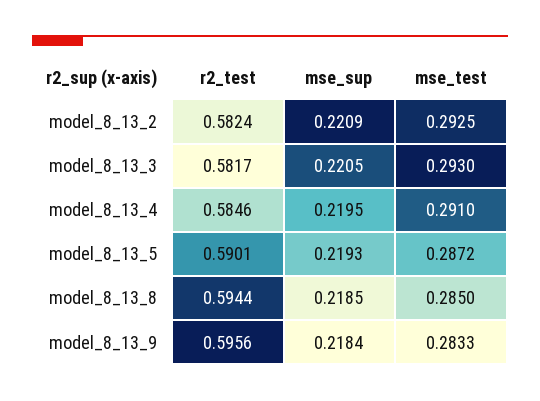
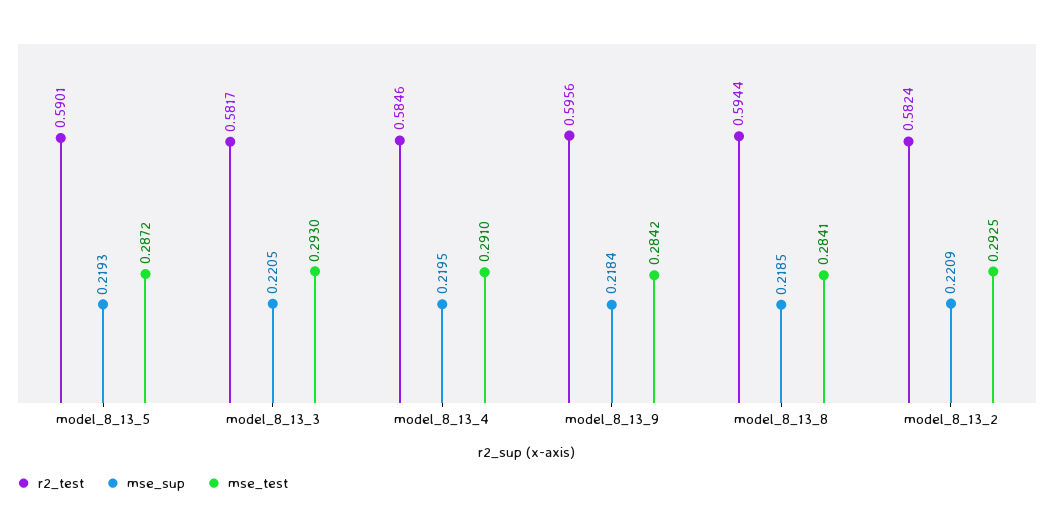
mse_test, model_8_13_8: 0.285 -> 0.2841
mse_test, model_8_13_9: 0.2833 -> 0.2842

